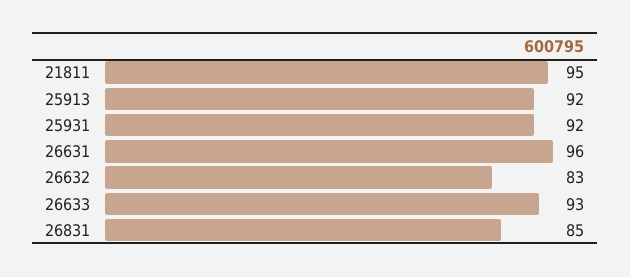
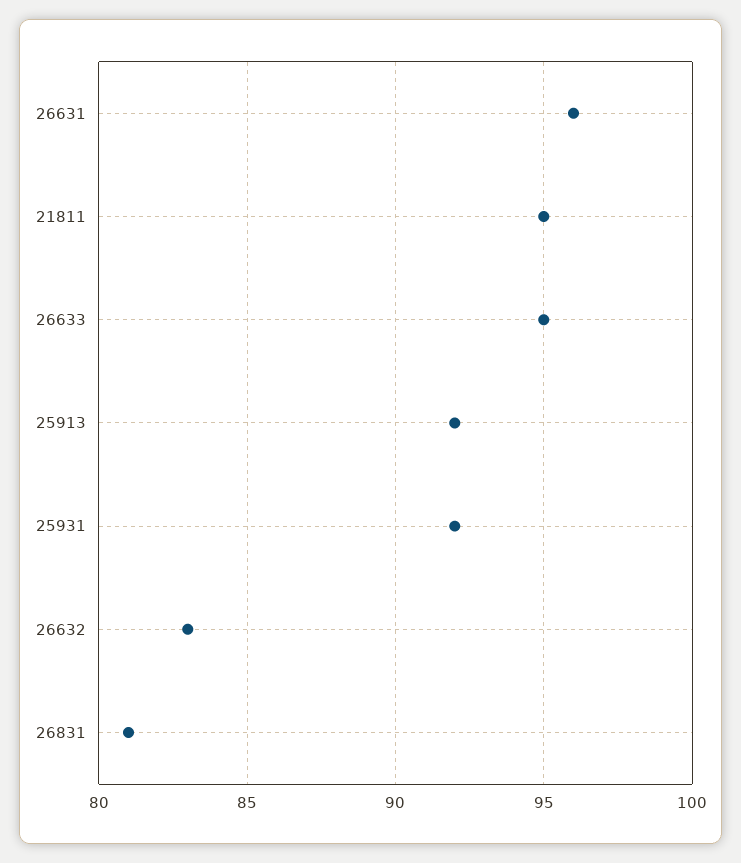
26633: 93 -> 95
26831: 85 -> 81

